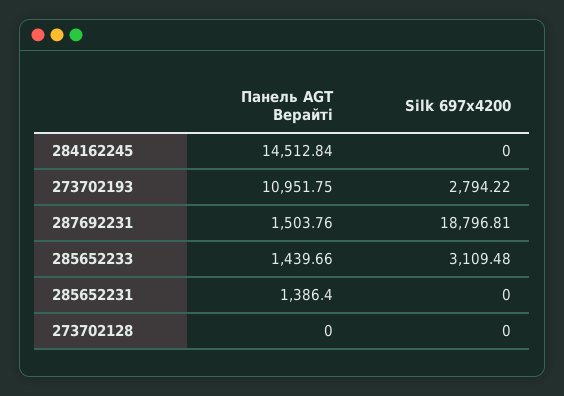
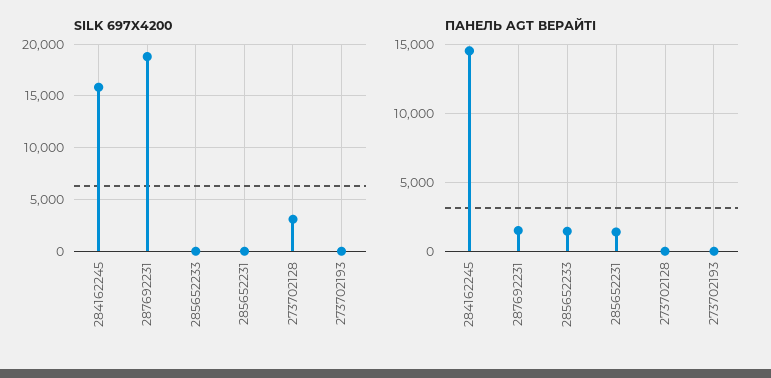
Silk 697x4200, 284162245: 0 -> 16000
Панель AGT Верайті, 273702193: 10951.75 -> 0
Silk 697x4200, 273702193: 2794.22 -> 0
Silk 697x4200, 285652233: 3109.48 -> 0
Silk 697x4200, 273702128: 0 -> 3000

